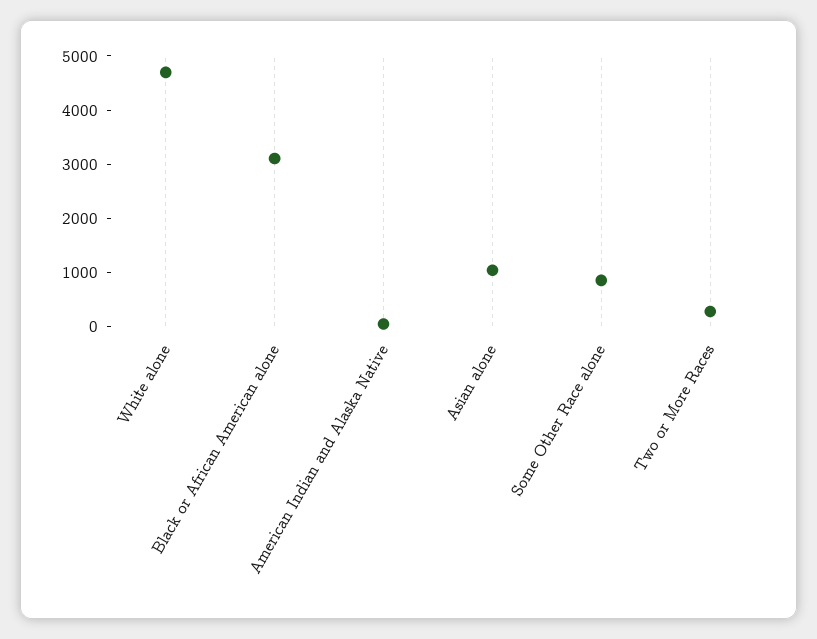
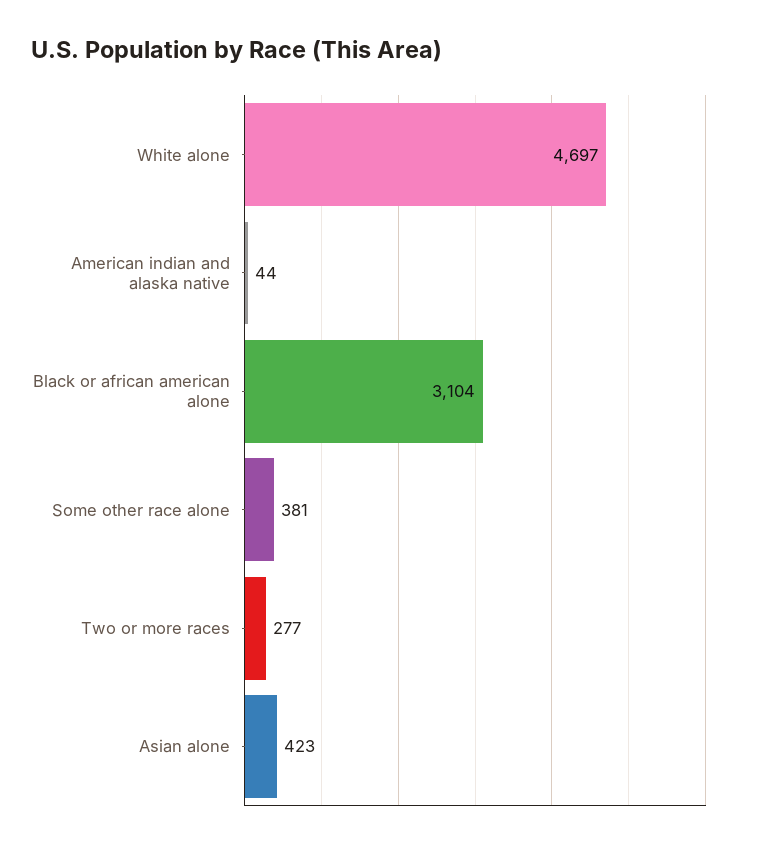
Asian alone: 1000 -> 423
Some Other Race alone: 800 -> 381

